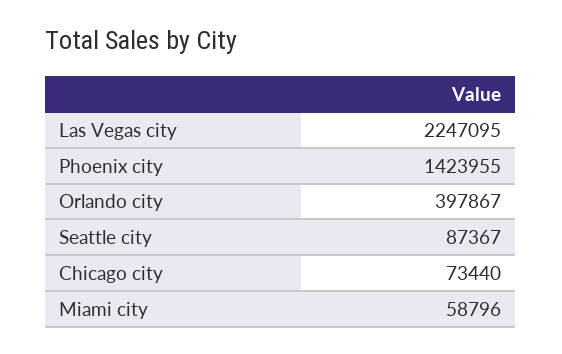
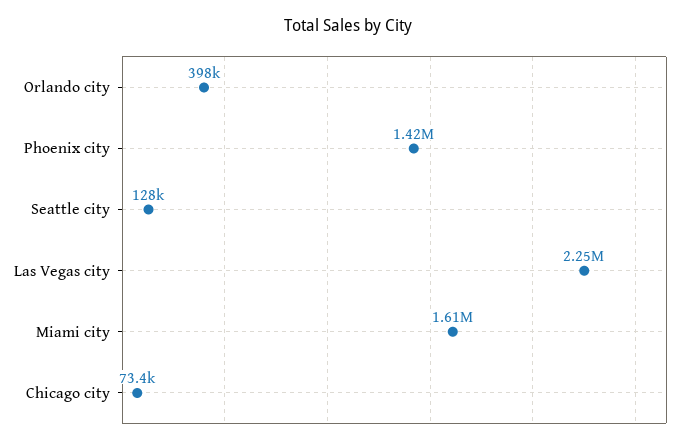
Seattle city: 87367 -> 128000
Miami city: 58796 -> 1610000

